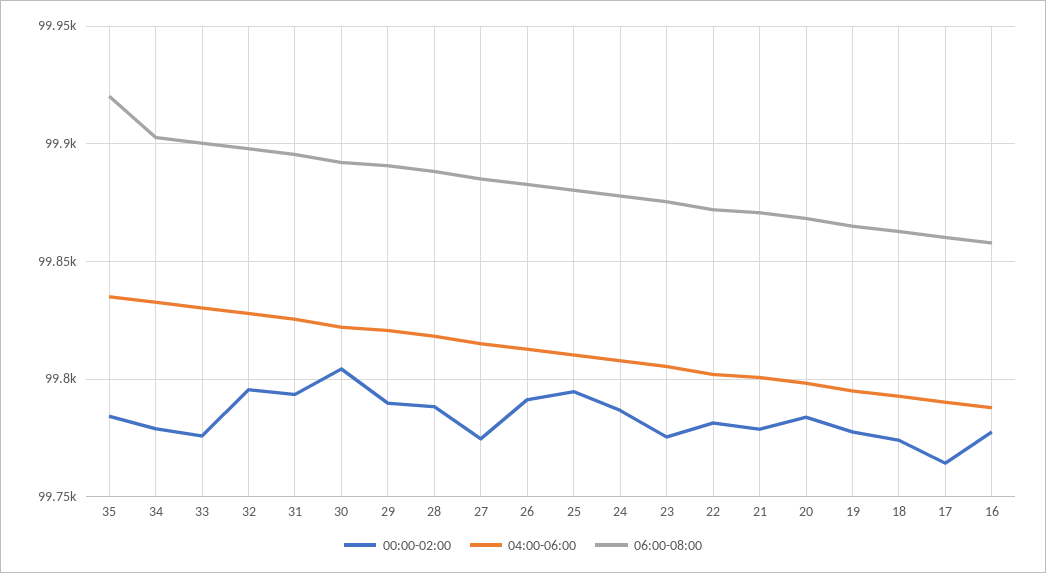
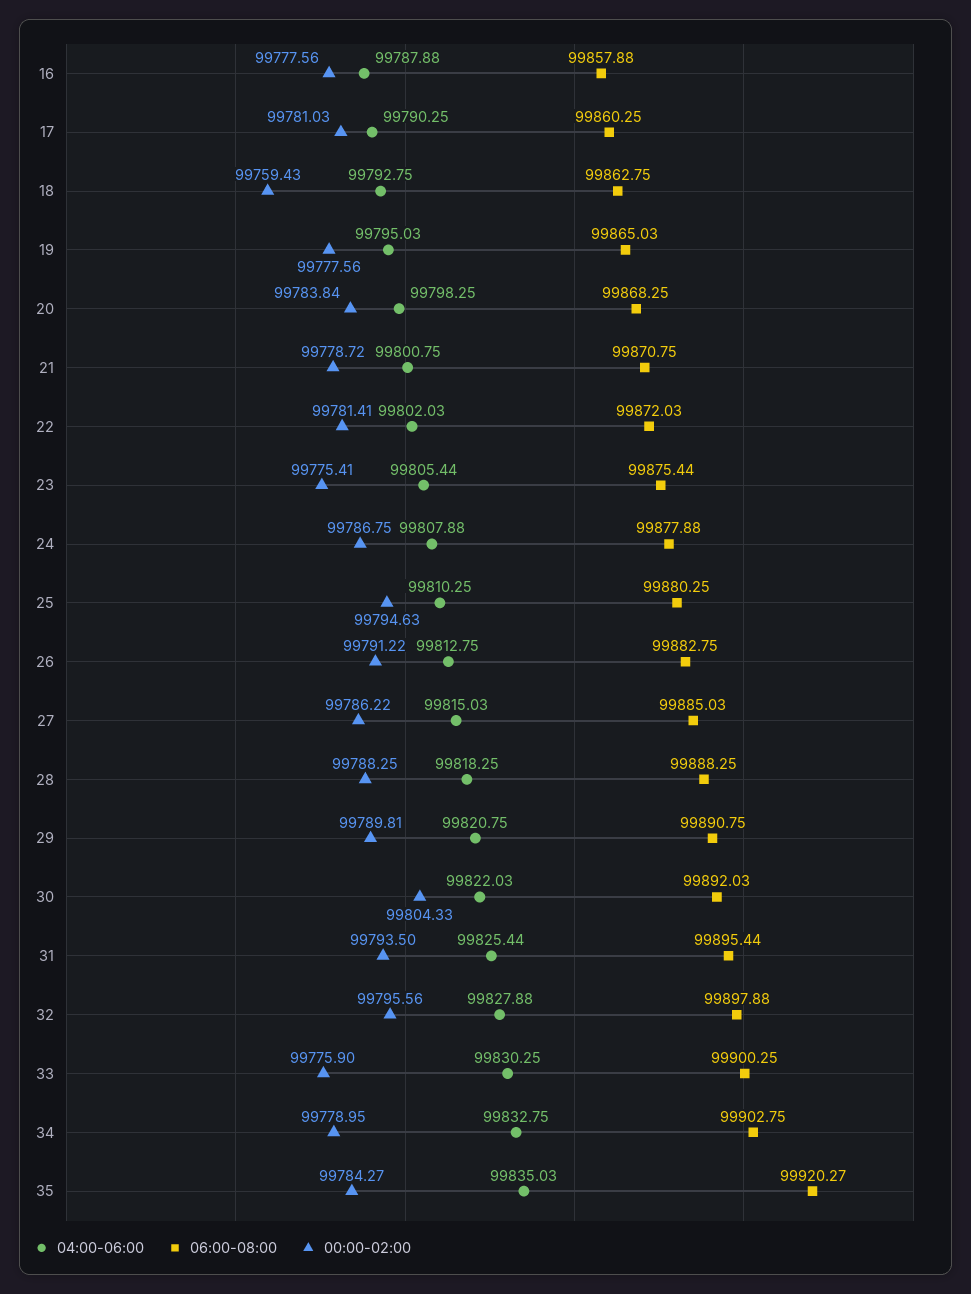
00:00-02:00, 27: 99775 -> 99786.22
00:00-02:00, 18: 99775 -> 99759.43
00:00-02:00, 17: 99765 -> 99781.03

